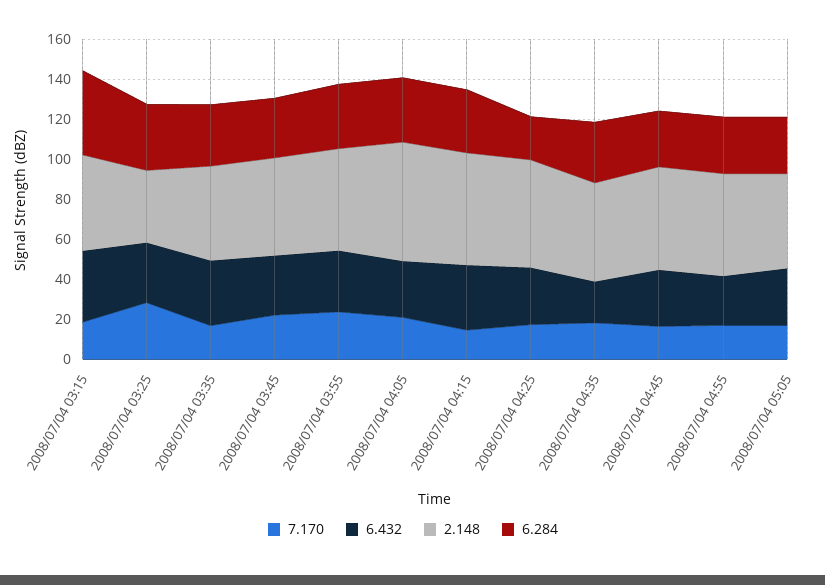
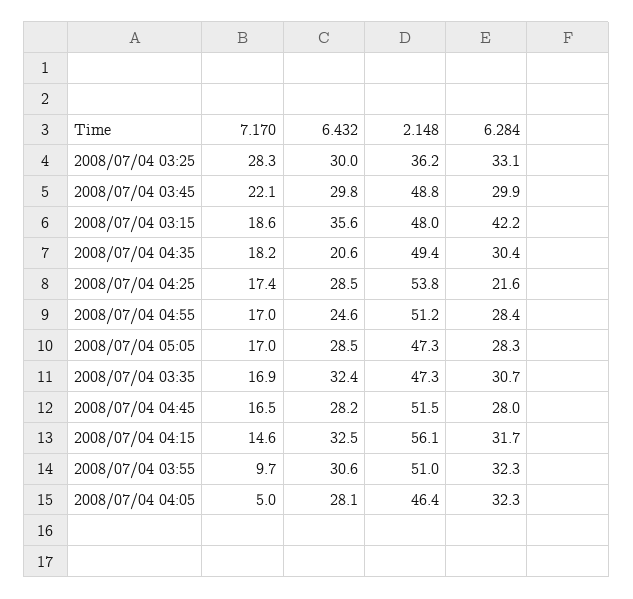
7.170, 2008/07/04 03:55: 25 -> 9.7
7.170, 2008/07/04 04:05: 20 -> 5
2.148, 2008/07/04 04:05: 60 -> 46.4

